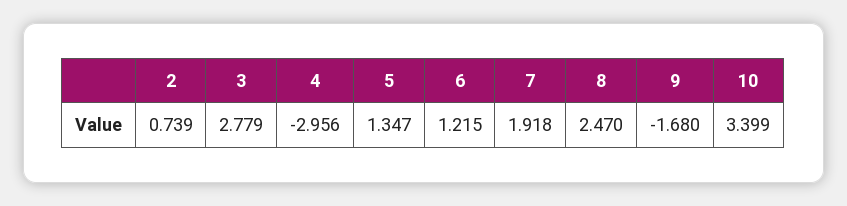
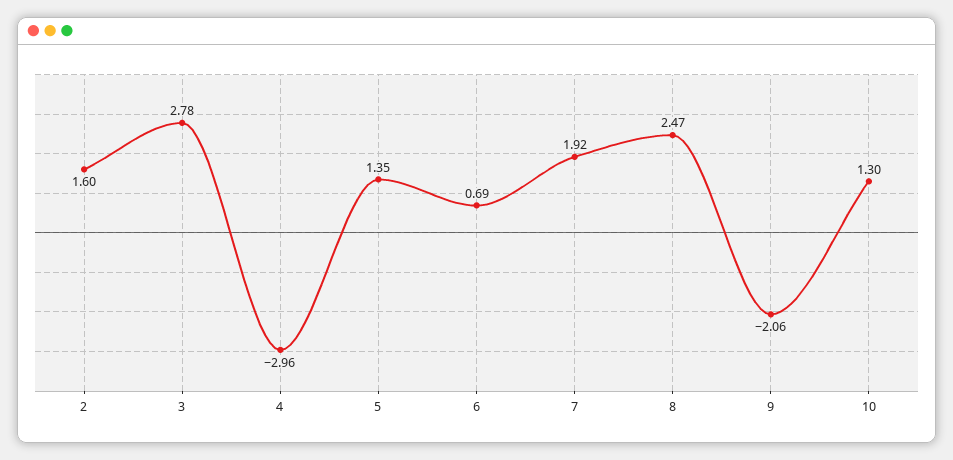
2: 0.739 -> 1.6
6: 1.215 -> 0.69
9: -1.68 -> -2.06
10: 3.399 -> 1.3

